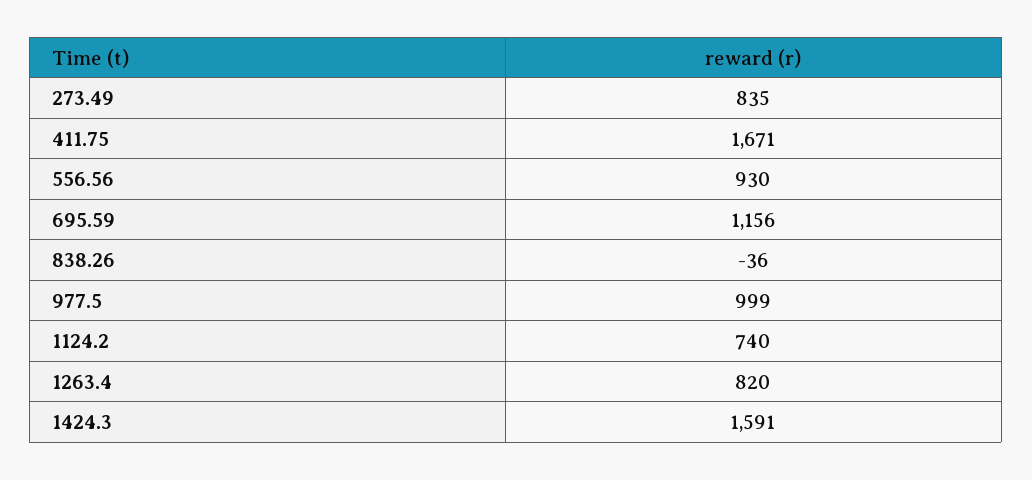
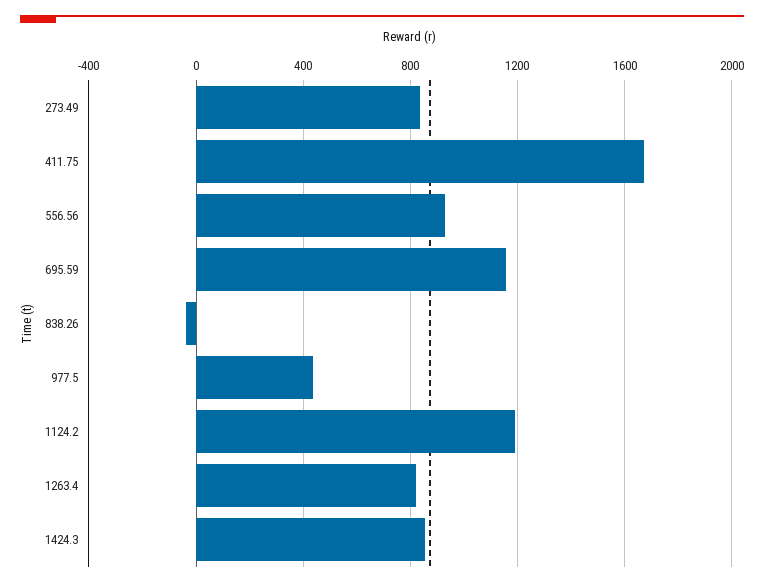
977.5: 999 -> 450
1124.2: 740 -> 1200
1424.3: 1591 -> 850

